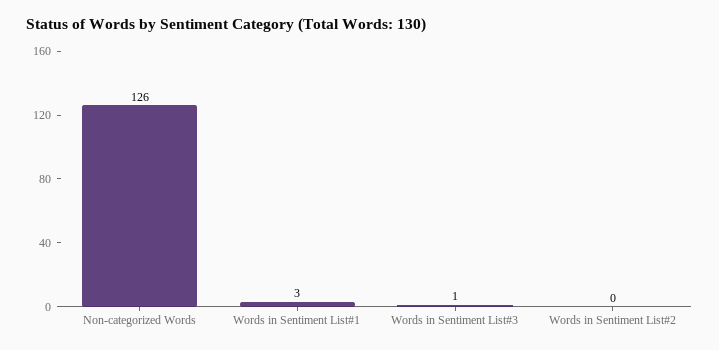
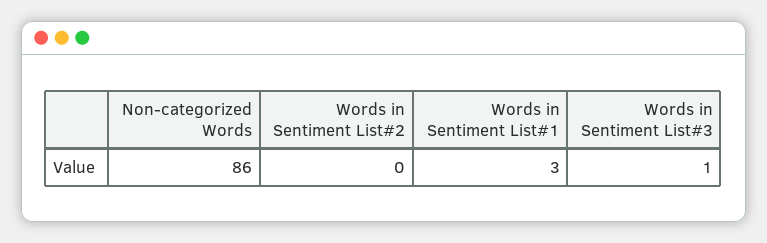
Non-categorized Words: 126 -> 86

